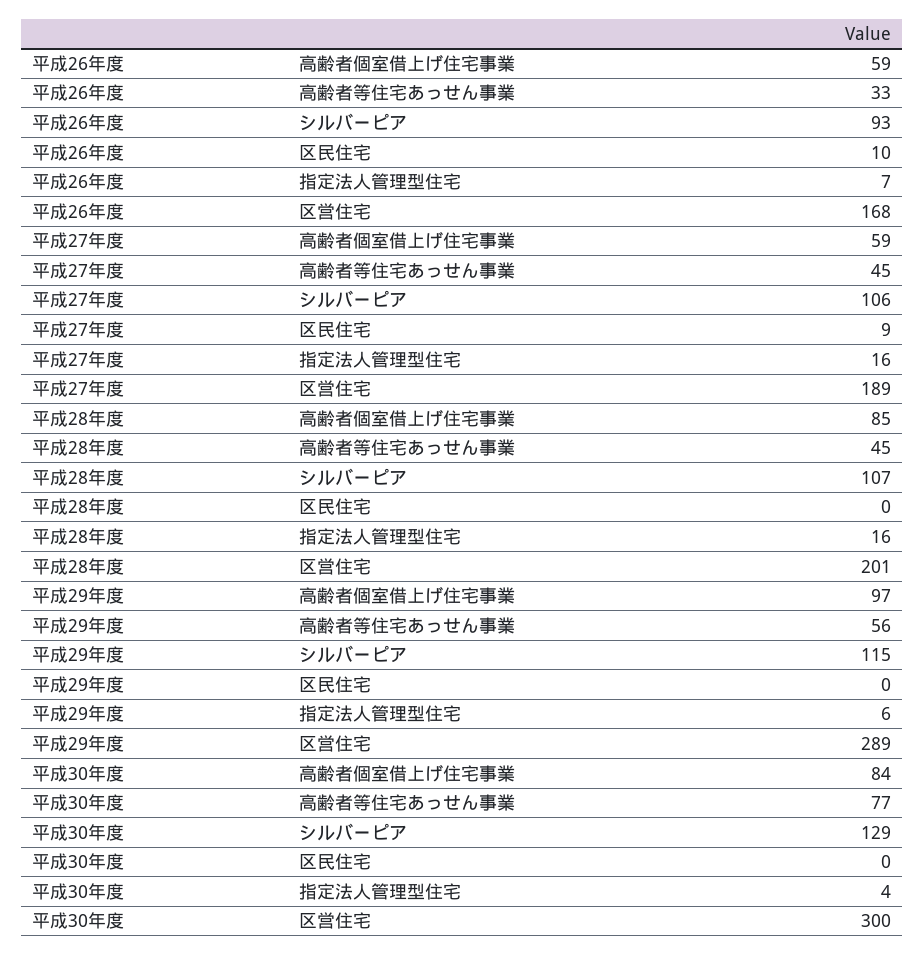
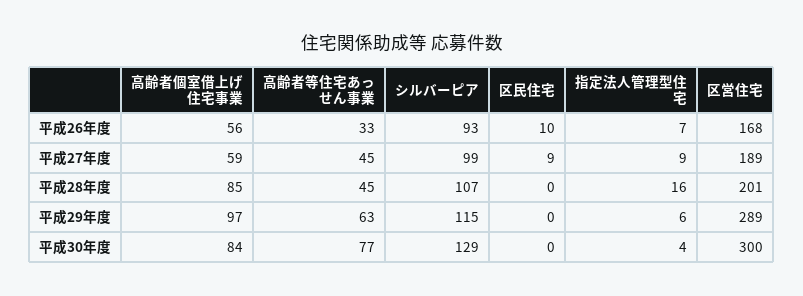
平成26年度, 高齢者個室借上げ住宅事業: 59 -> 56
平成27年度, シルバーピア: 106 -> 99
平成27年度, 指定法人管理型住宅: 16 -> 9
平成29年度, 高齢者等住宅あっせん事業: 56 -> 63

